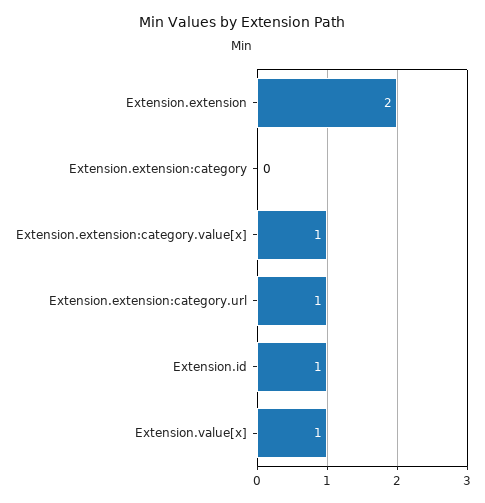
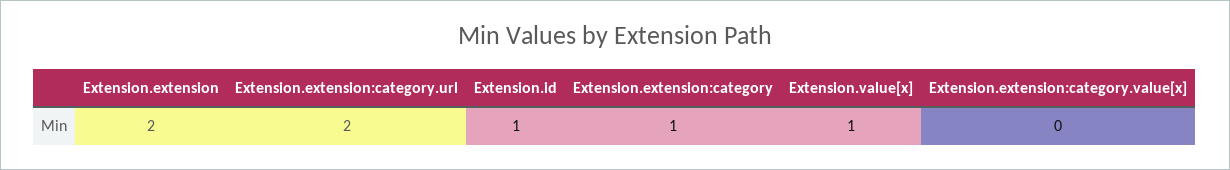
Extension.extension:category: 0 -> 1
Extension.extension:category.value[x]: 1 -> 0
Extension.extension:category.url: 1 -> 2

